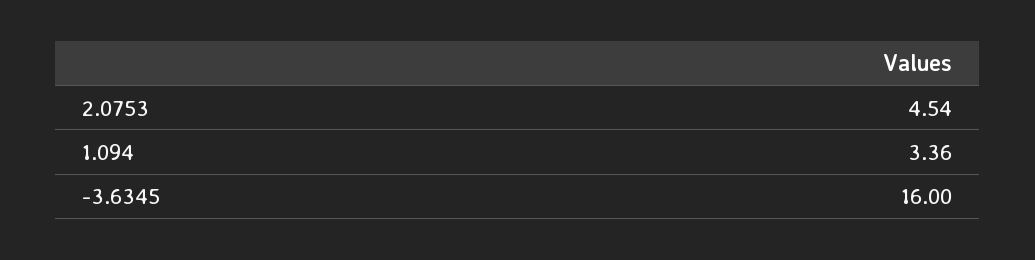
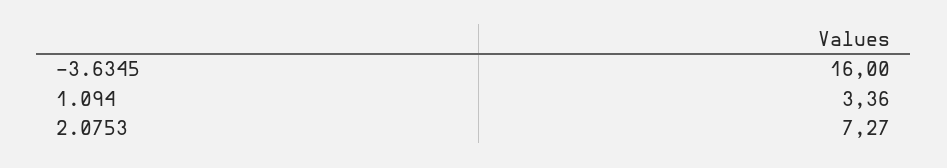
2.0753: 4.54 -> 7.27

